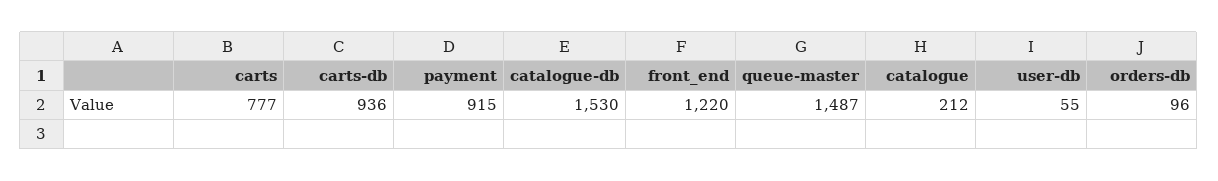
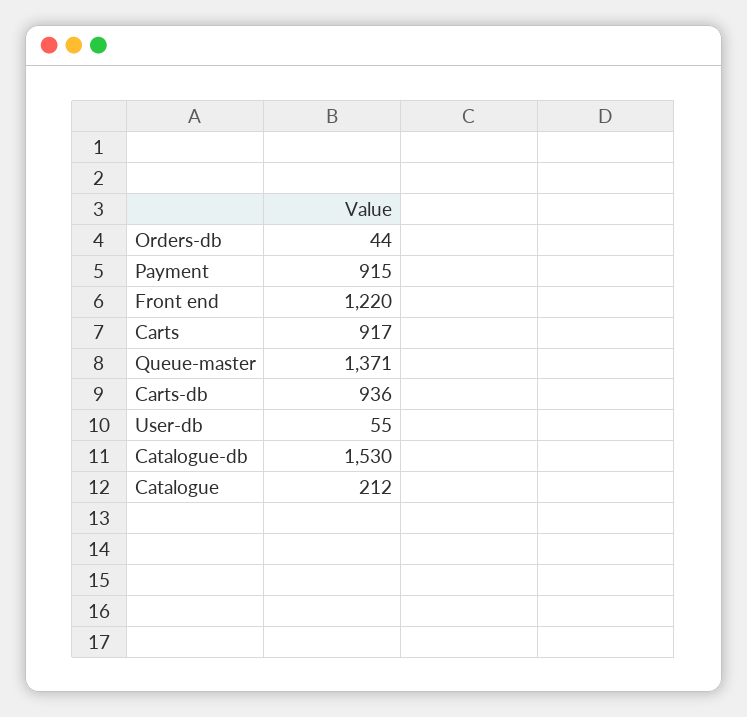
carts: 777 -> 917
queue-master: 1487 -> 1371
orders-db: 96 -> 44

